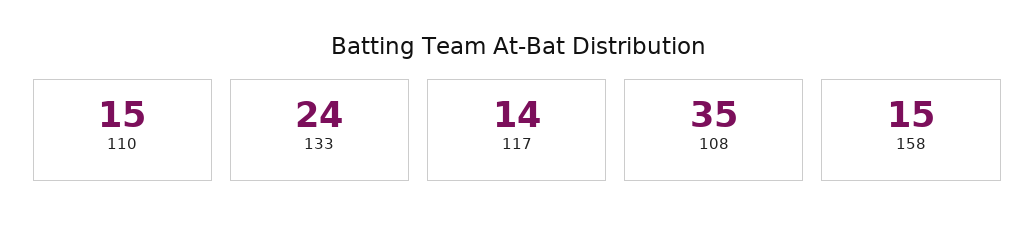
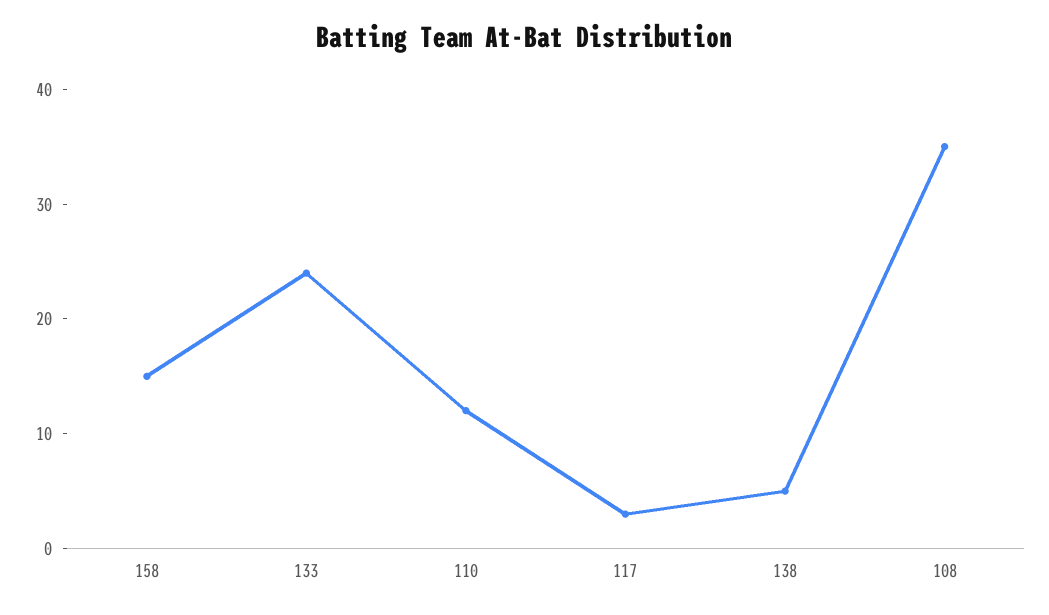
110: 15 -> 12
117: 14 -> 3
138: none -> 5

